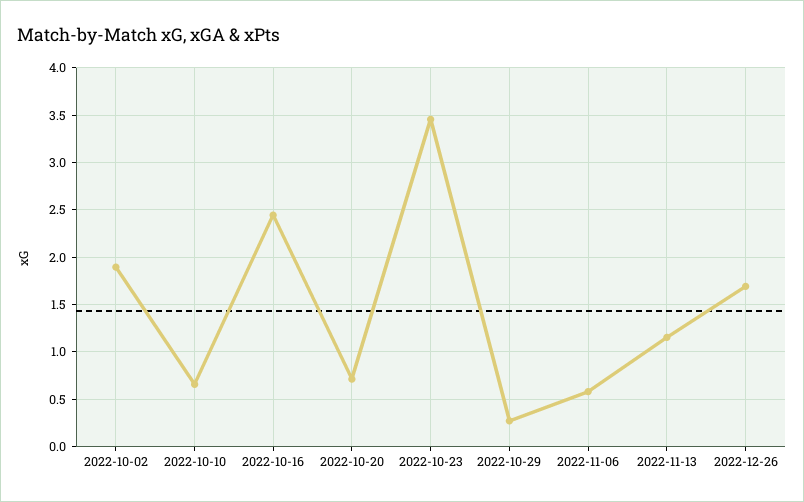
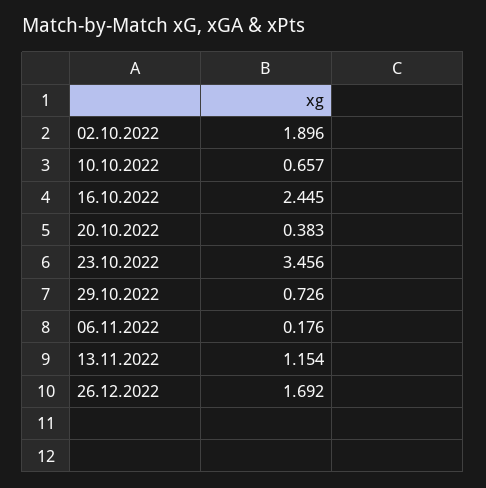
2022-10-20: 0.7 -> 0.383
2022-10-29: 0.3 -> 0.726
2022-11-06: 0.6 -> 0.176

